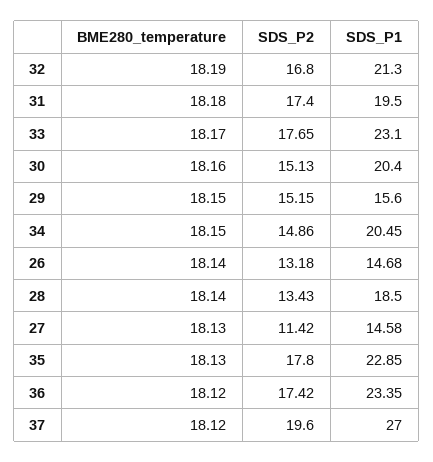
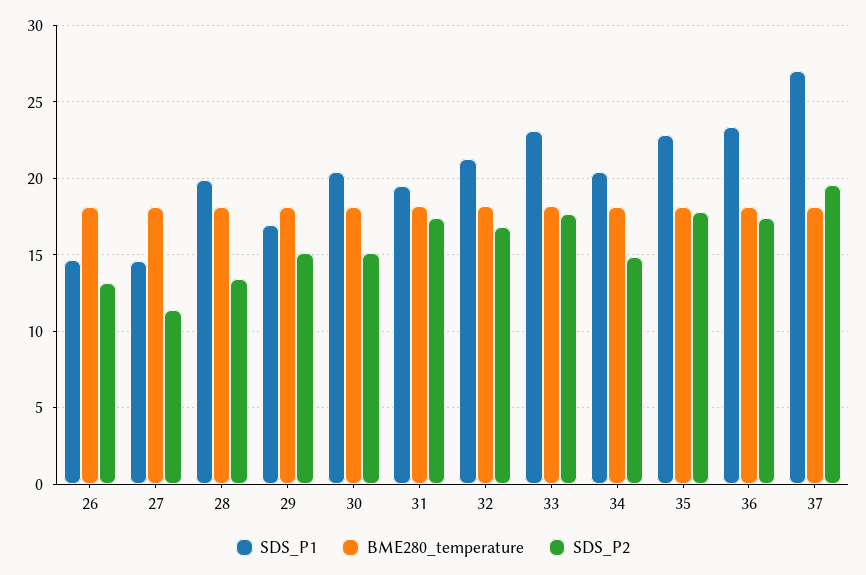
SDS_P1, 29: 15.6 -> 17
SDS_P1, 28: 18.5 -> 20

